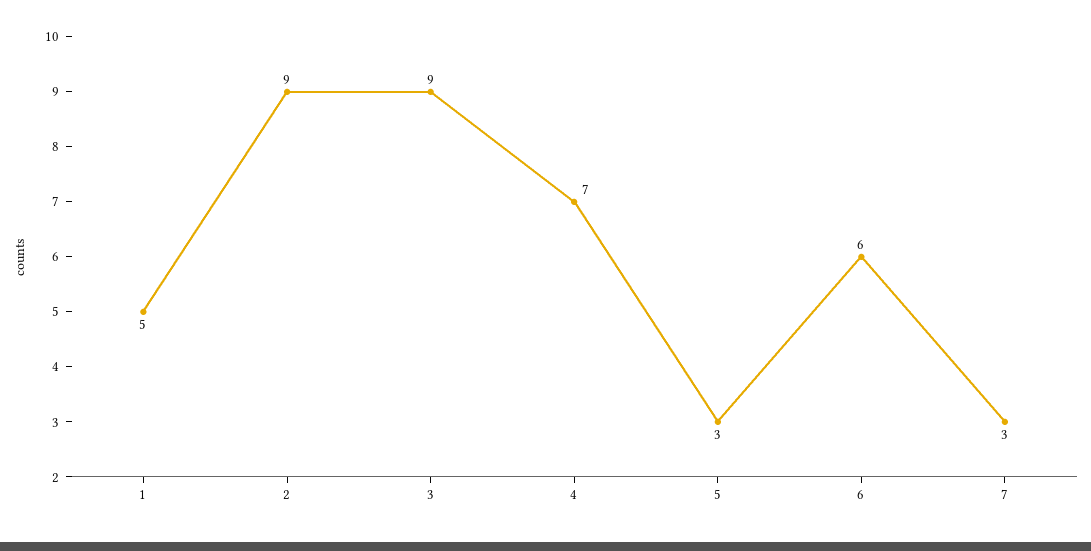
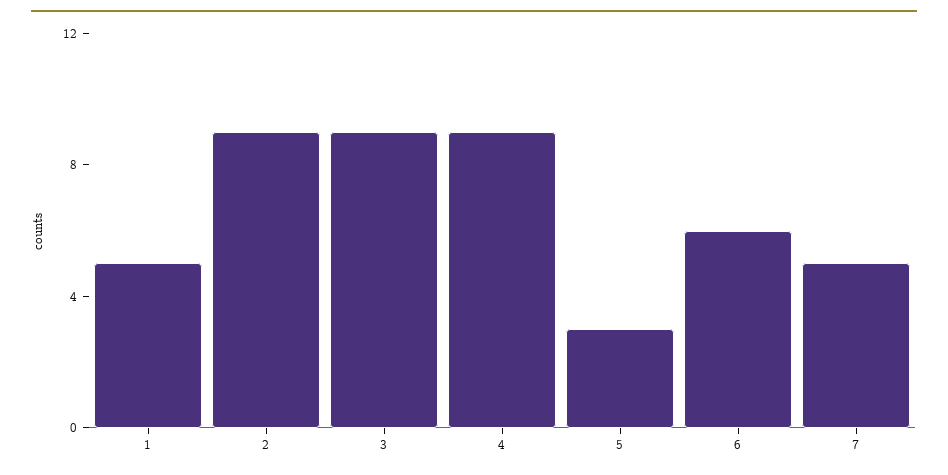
4: 7 -> 9
7: 3 -> 5

